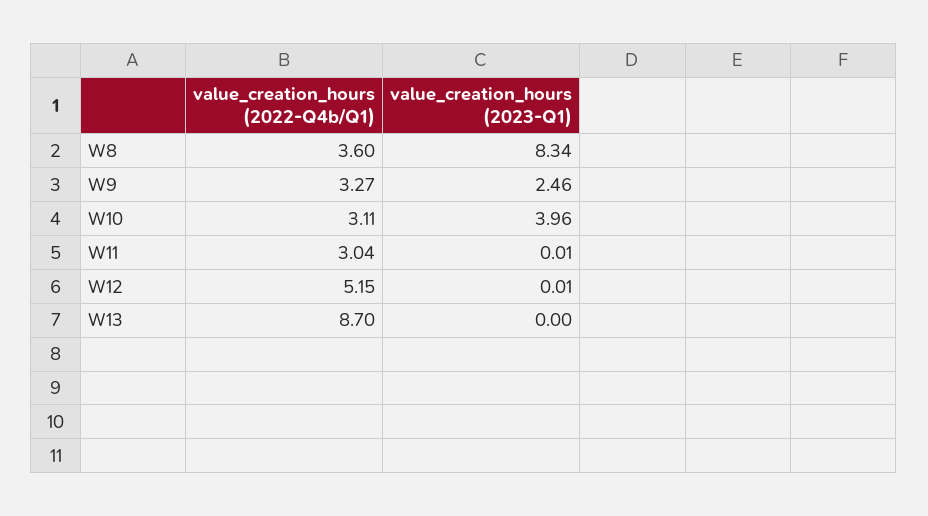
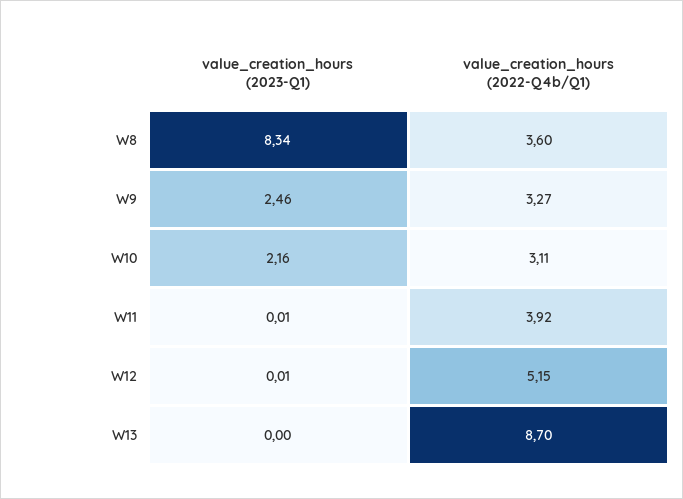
value_creation_hours (2023-Q1), W10: 3.96 -> 2.16
value_creation_hours (2022-Q4b/Q1), W11: 3.04 -> 3.92

